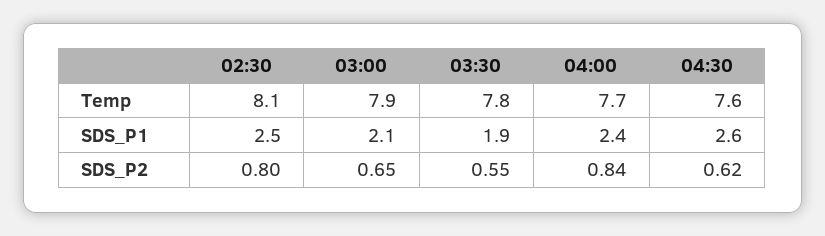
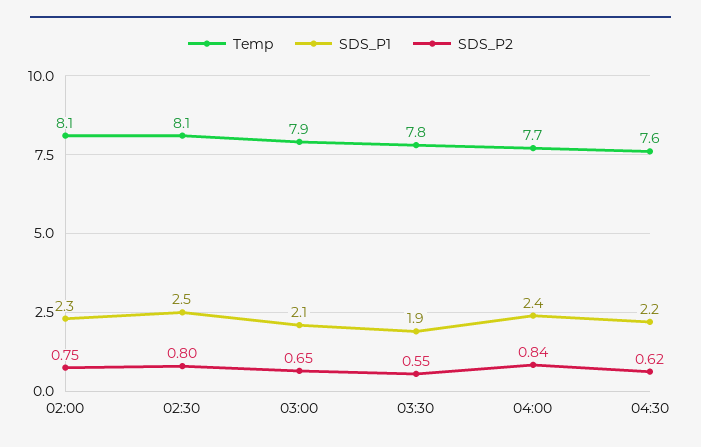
SDS_P1, 04:30: 2.6 -> 2.2
Temp, 02:00: none -> 8.1
SDS_P1, 02:00: none -> 2.3
SDS_P2, 02:00: none -> 0.75

